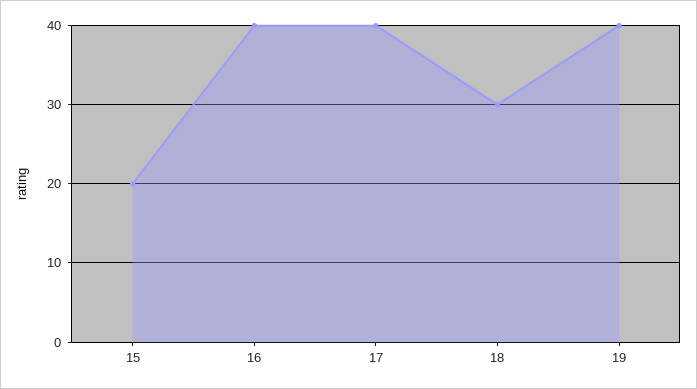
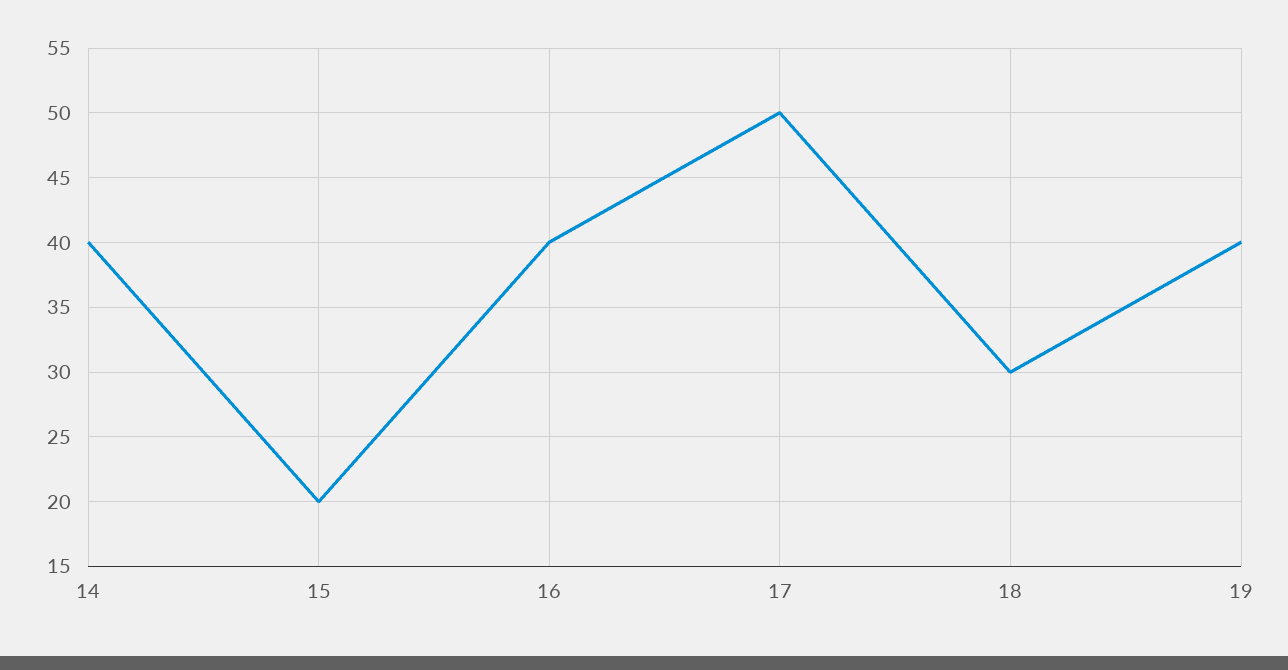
17: 40 -> 50
14: none -> 40

